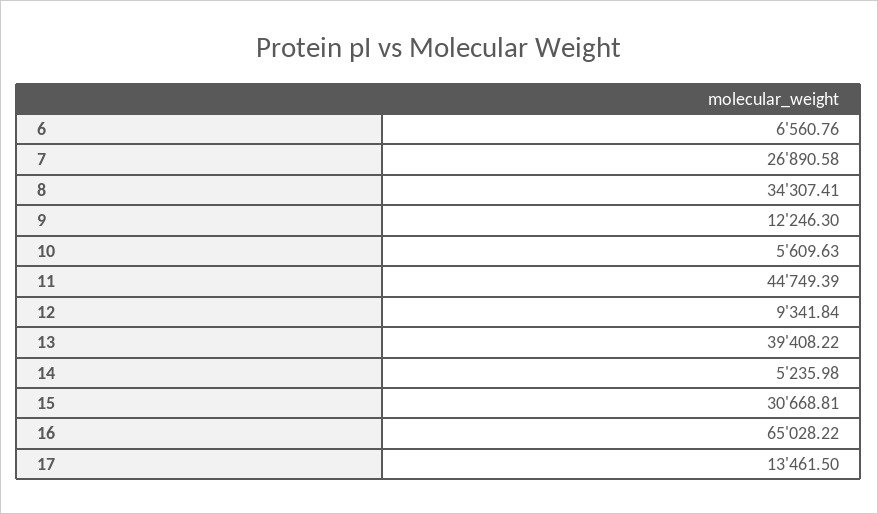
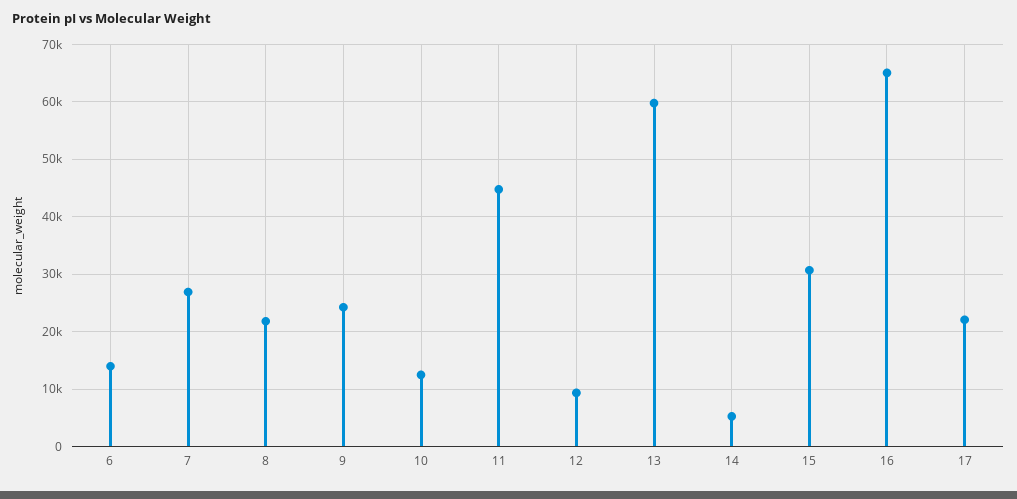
6: 6560.76 -> 14000
8: 34307.41 -> 22000
9: 12246.3 -> 24000
10: 5609.63 -> 12000
13: 39408.22 -> 60000
17: 13461.5 -> 22000

